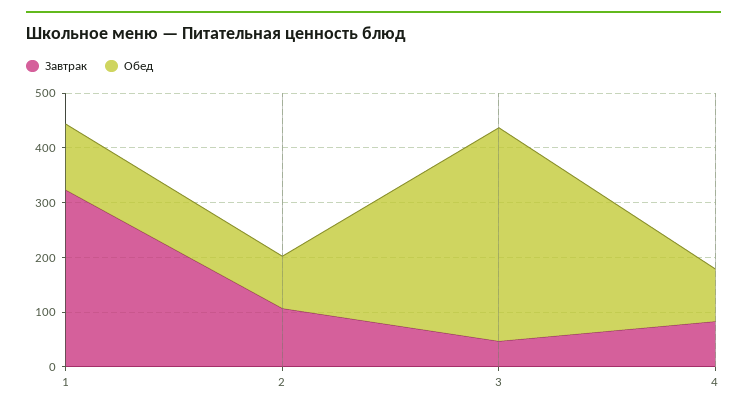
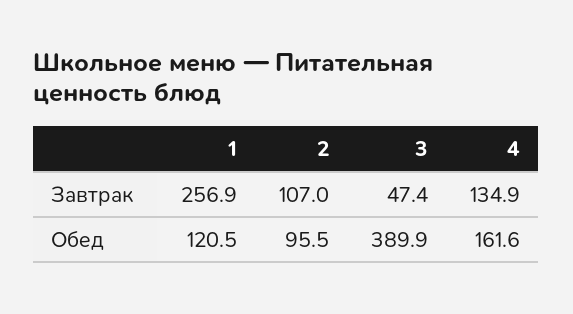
Завтрак, 1: 320 -> 256.9
Завтрак, 4: 80 -> 134.9
Обед, 4: 100 -> 161.6

